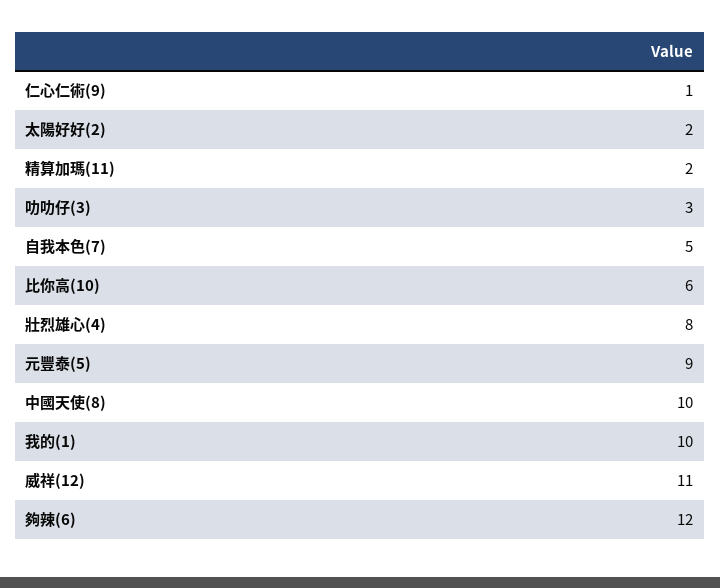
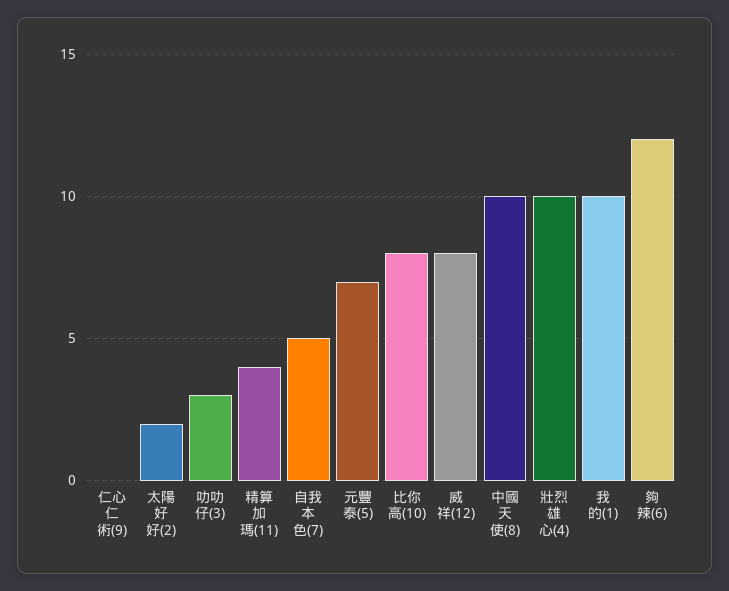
仁心仁術(9): 1 -> 0
精算加瑪(11): 2 -> 4
比你高(10): 6 -> 8
壯烈雄心(4): 8 -> 10
元豐泰(5): 9 -> 7
威祥(12): 11 -> 8

